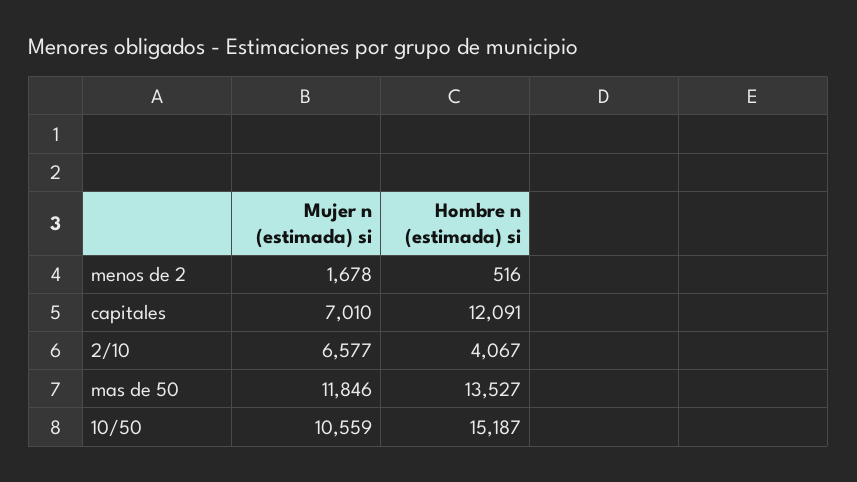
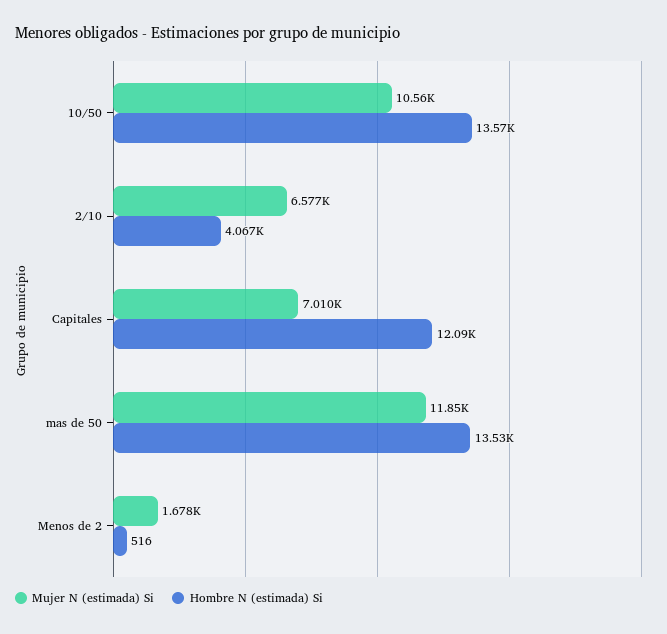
Hombre n (estimada) si, 10/50: 15187 -> 13570

